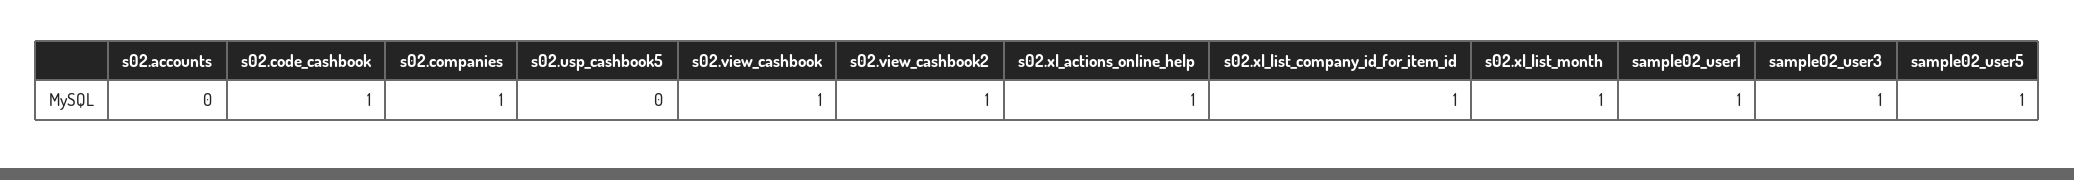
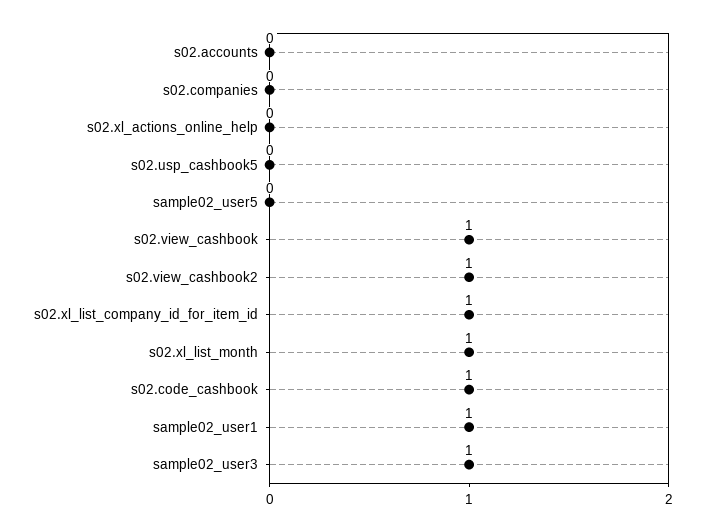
s02.companies: 1 -> 0
s02.xl_actions_online_help: 1 -> 0
sample02_user5: 1 -> 0

